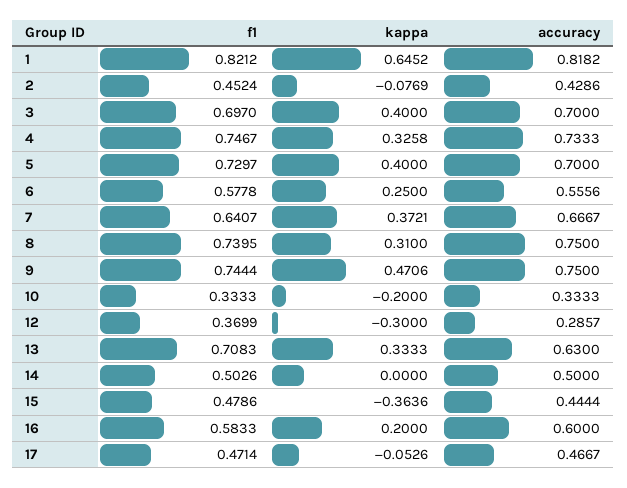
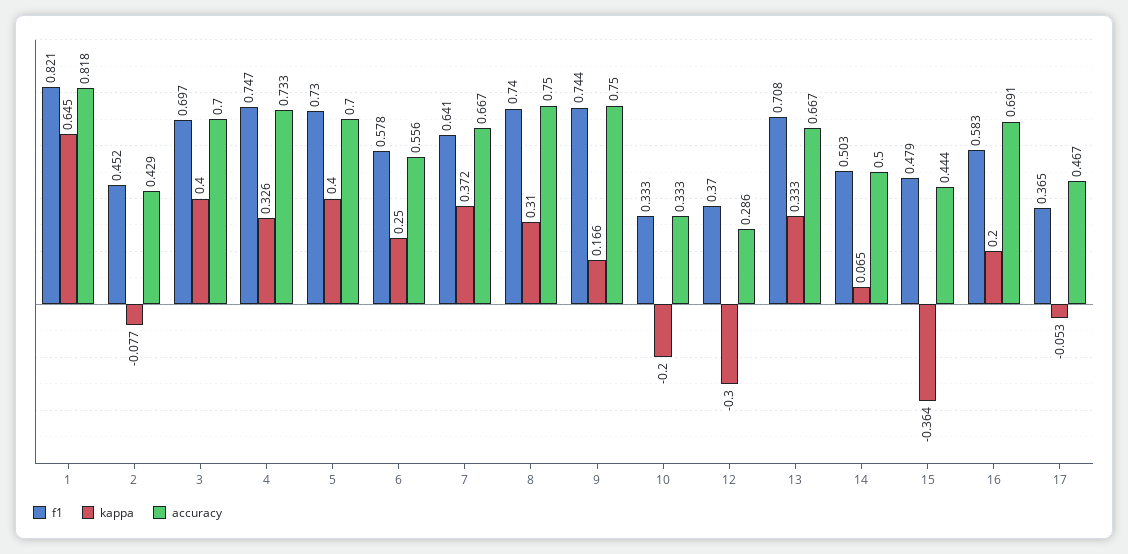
kappa, 9: 0.4706 -> 0.166
accuracy, 13: 0.63 -> 0.667
kappa, 14: 0 -> 0.065
accuracy, 16: 0.6 -> 0.691
f1, 17: 0.4714 -> 0.365

